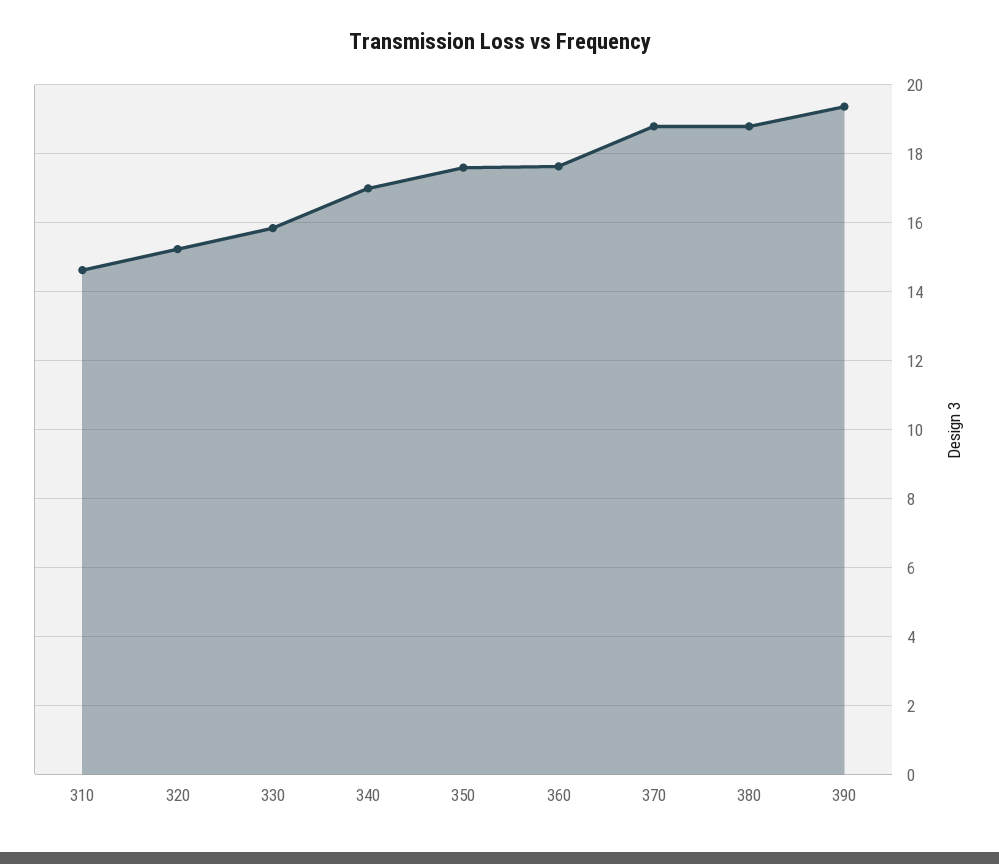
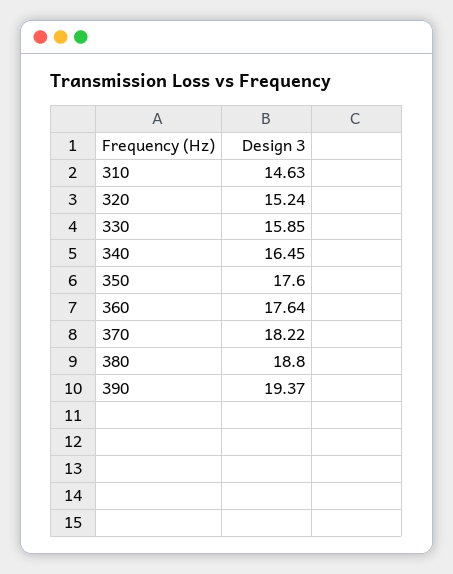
340: 17 -> 16.45
370: 18.8 -> 18.22

